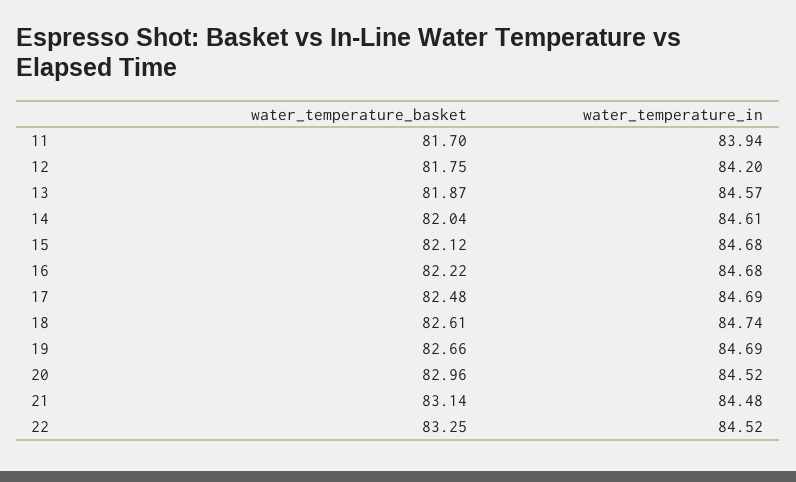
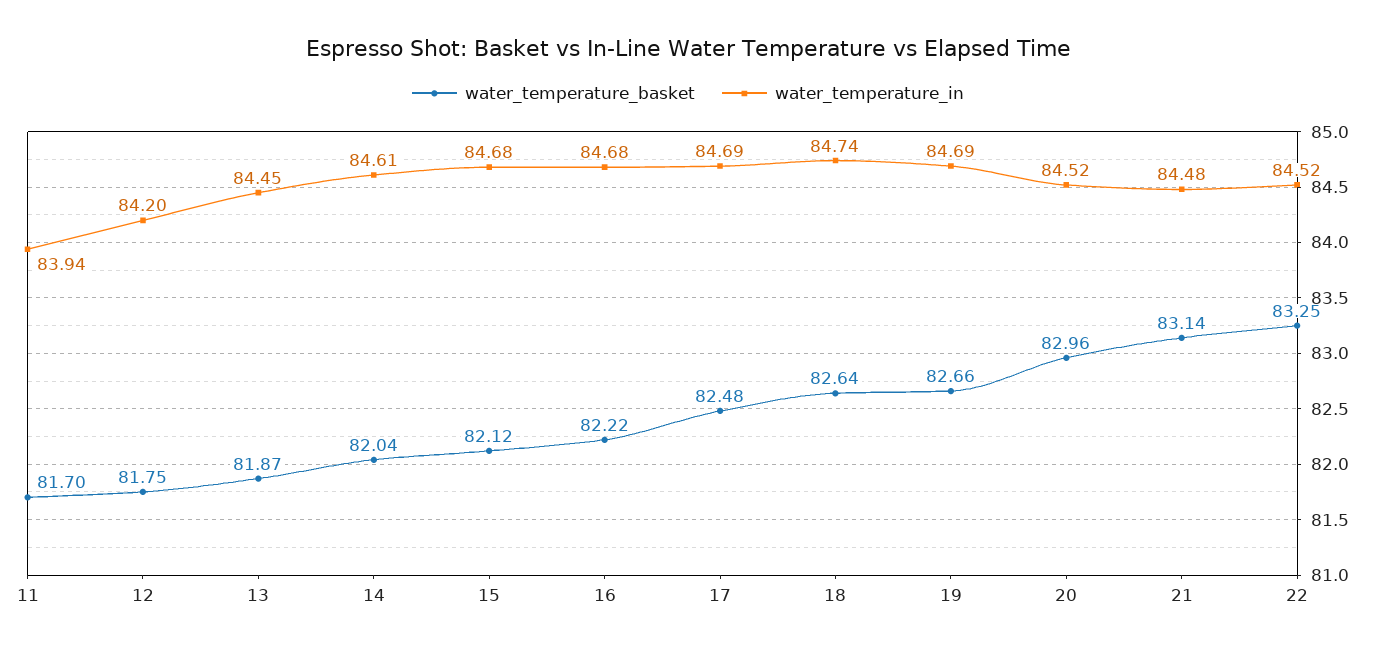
water_temperature_in, 13: 84.57 -> 84.45
water_temperature_basket, 18: 82.61 -> 82.64

